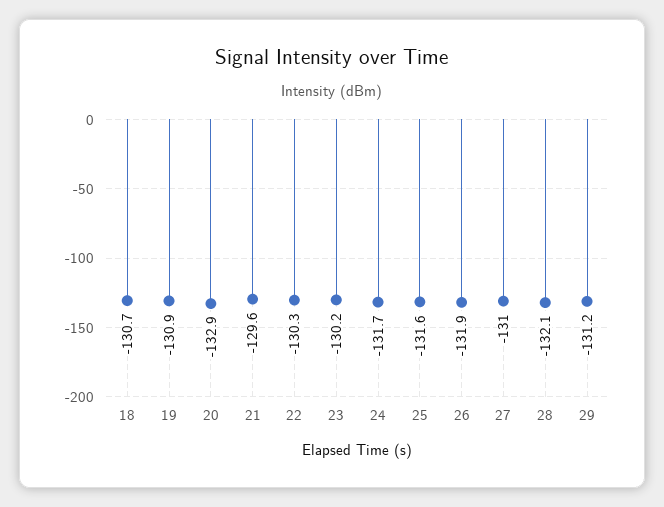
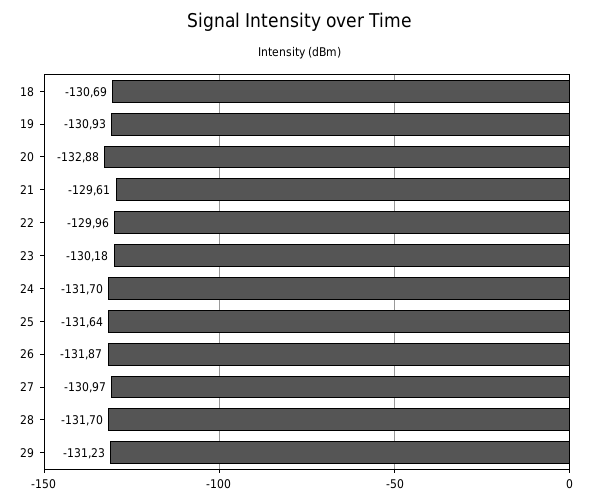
22: -130.3 -> -129.96
28: -132.1 -> -131.7

